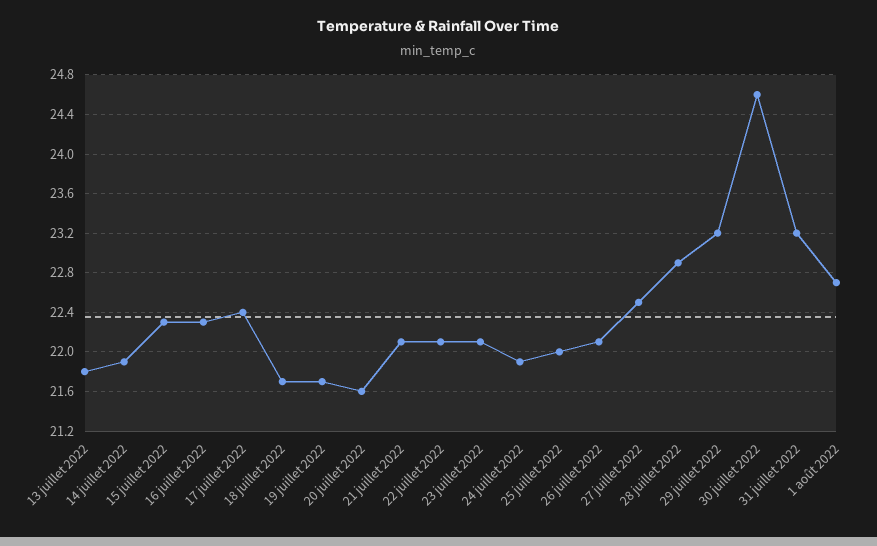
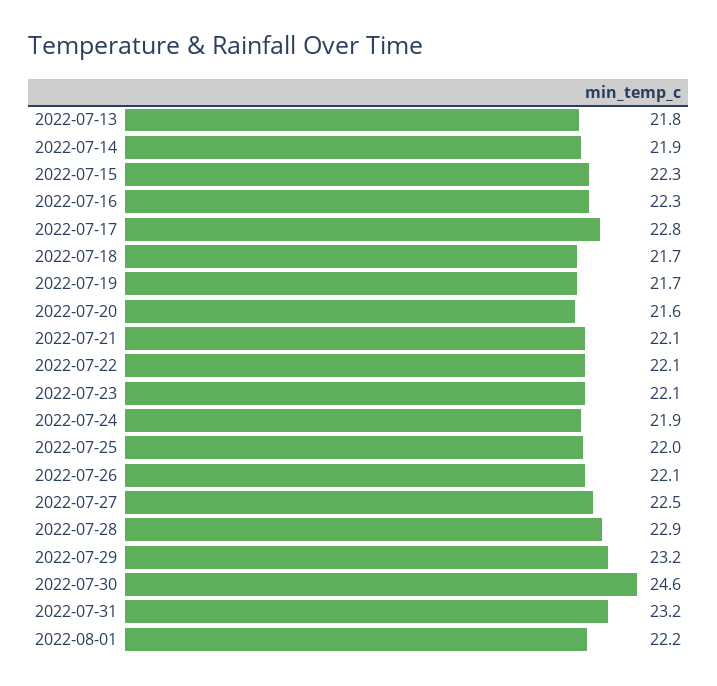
17 juillet 2022: 22.4 -> 22.8
1 août 2022: 22.7 -> 22.2

